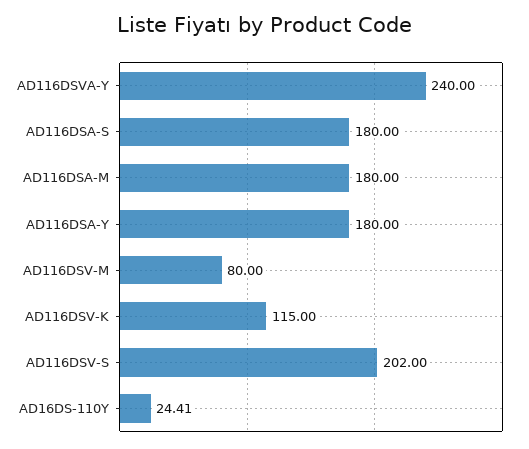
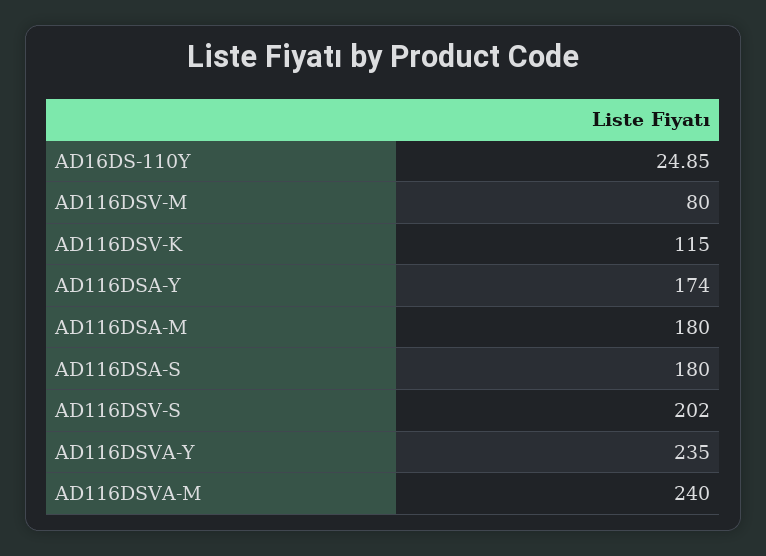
AD116DSVA-Y: 240 -> 235
AD116DSA-Y: 180 -> 174
AD16DS-110Y: 24.41 -> 24.85
AD116DSVA-M: none -> 240

